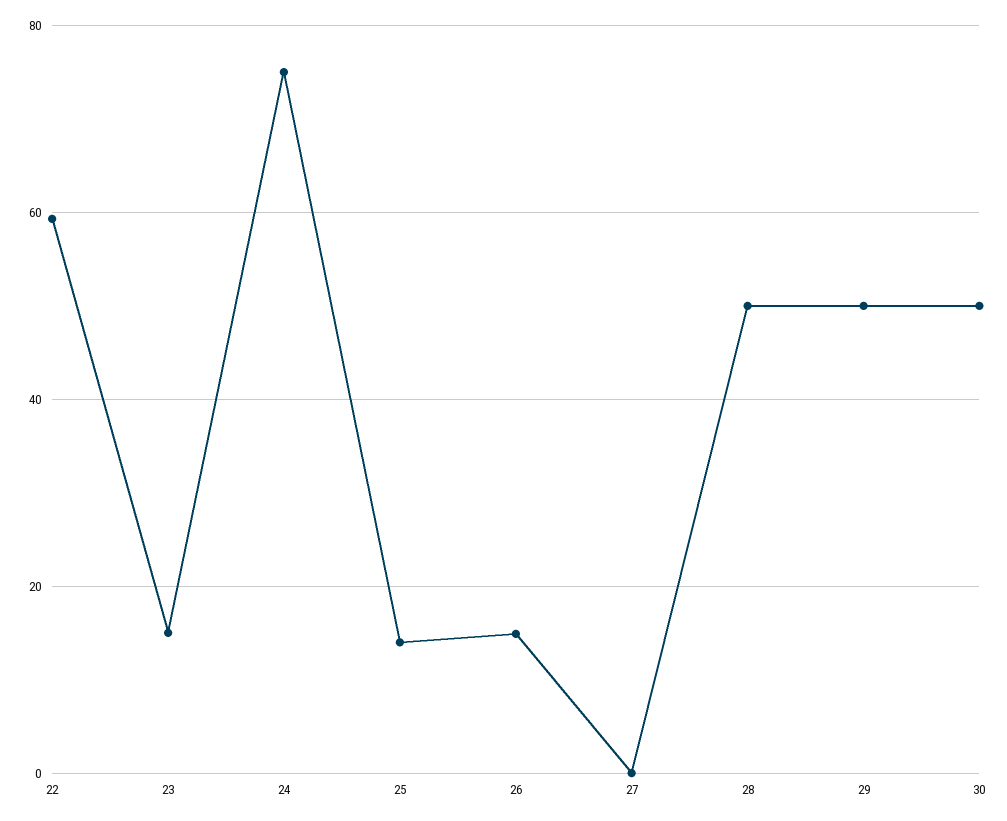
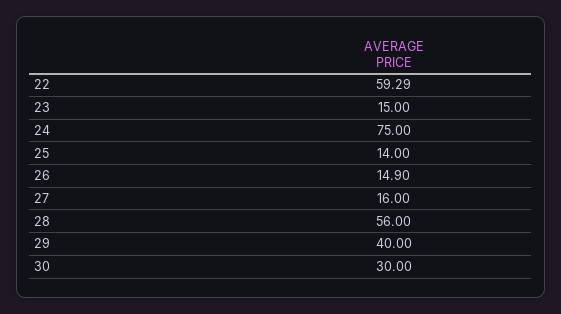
27: 0 -> 16
28: 50 -> 56
29: 50 -> 40
30: 50 -> 30

